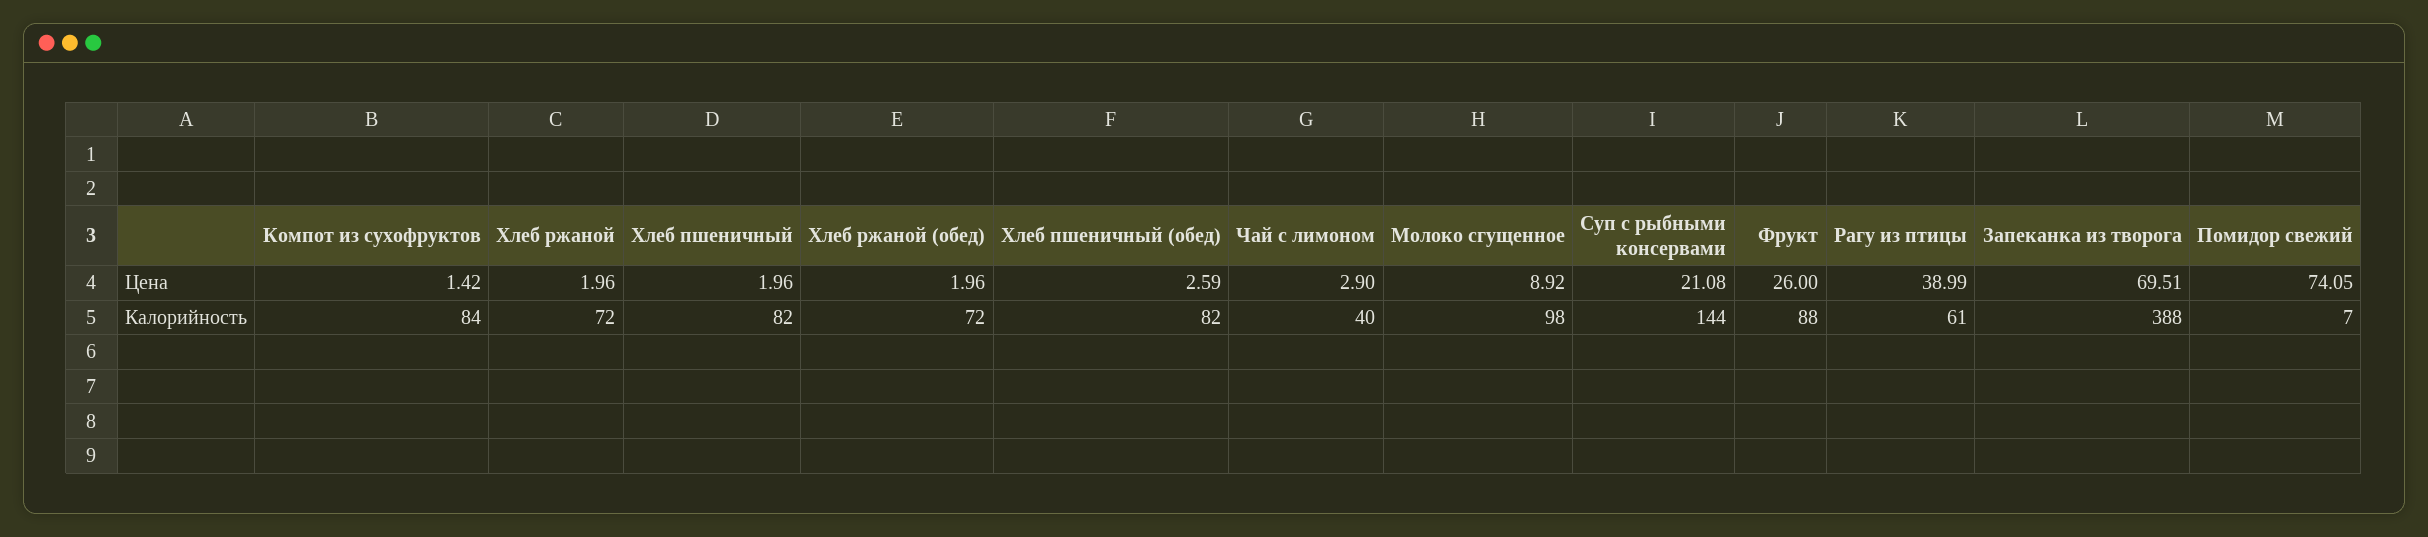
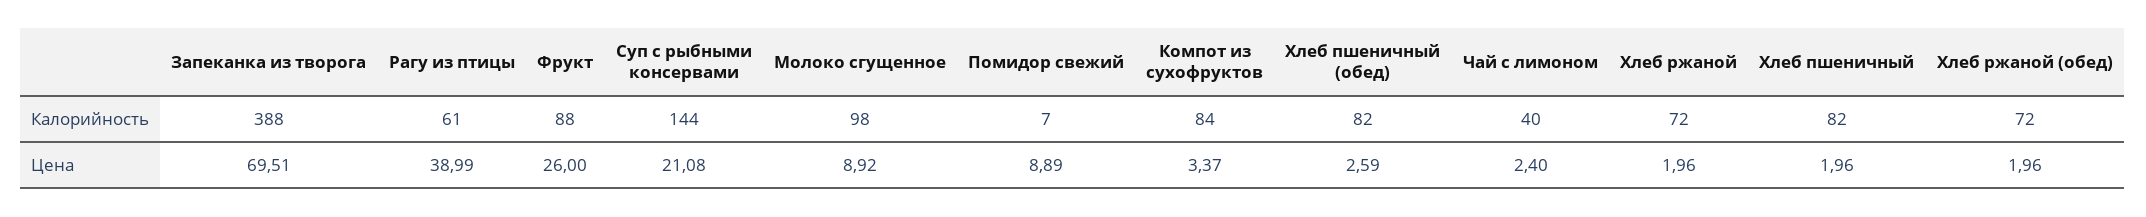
Компот из сухофруктов, Цена: 1.42 -> 3.37
Чай с лимоном, Цена: 2.9 -> 2.4
Помидор свежий, Цена: 74.05 -> 8.89

